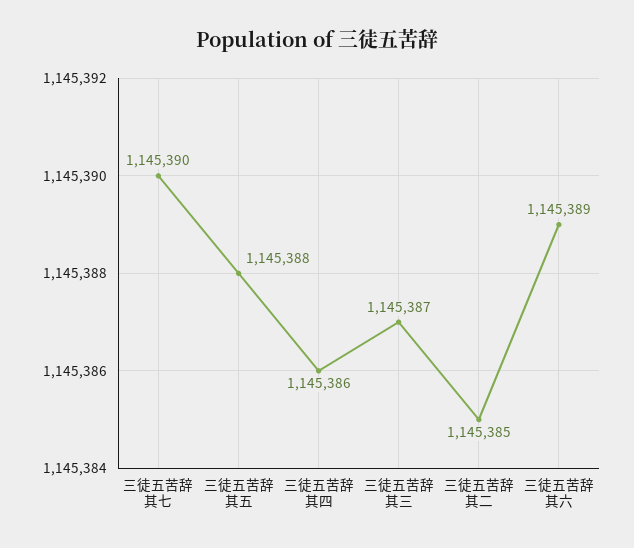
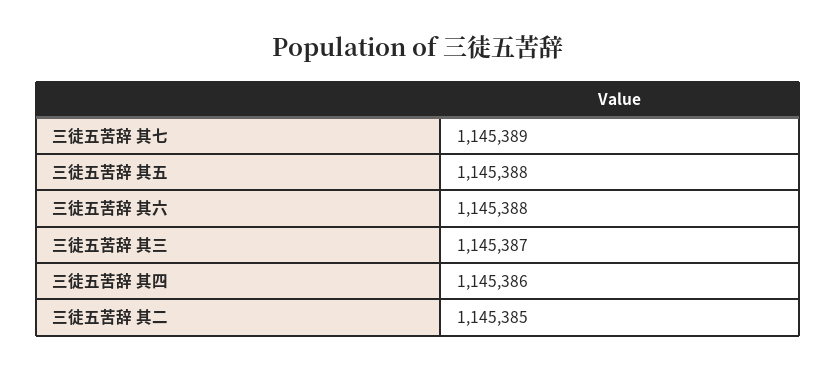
三徒五苦辞 其七: 1145390 -> 1145389
三徒五苦辞 其六: 1145389 -> 1145388

